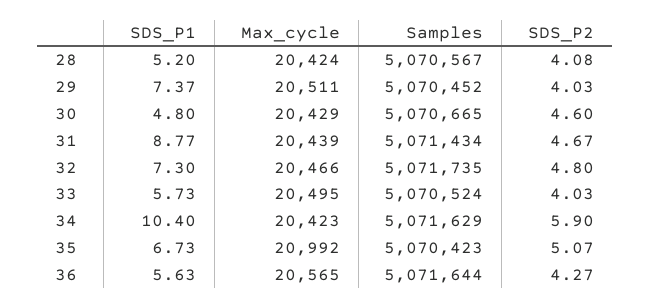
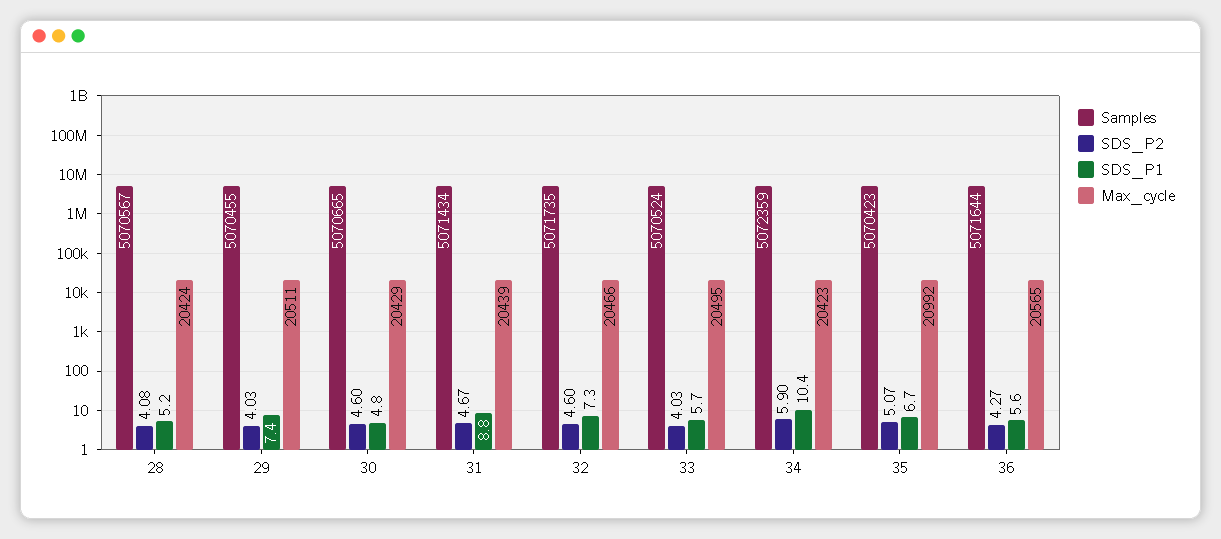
Samples, 29: 5070452 -> 5070455
SDS_P2, 32: 4.8 -> 4.6
Samples, 34: 5071629 -> 5072359

